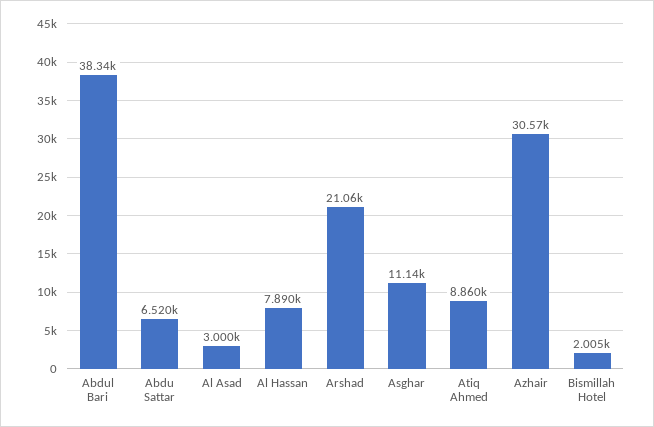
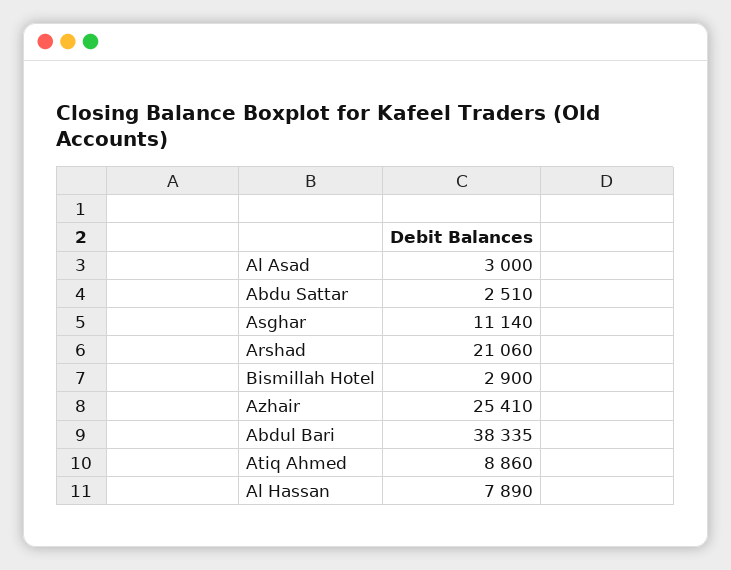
Abdu Sattar: 6520 -> 2510
Azhair: 30570 -> 25410
Bismillah Hotel: 2005 -> 2900

